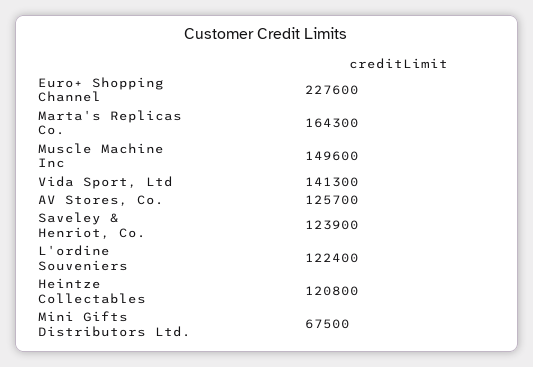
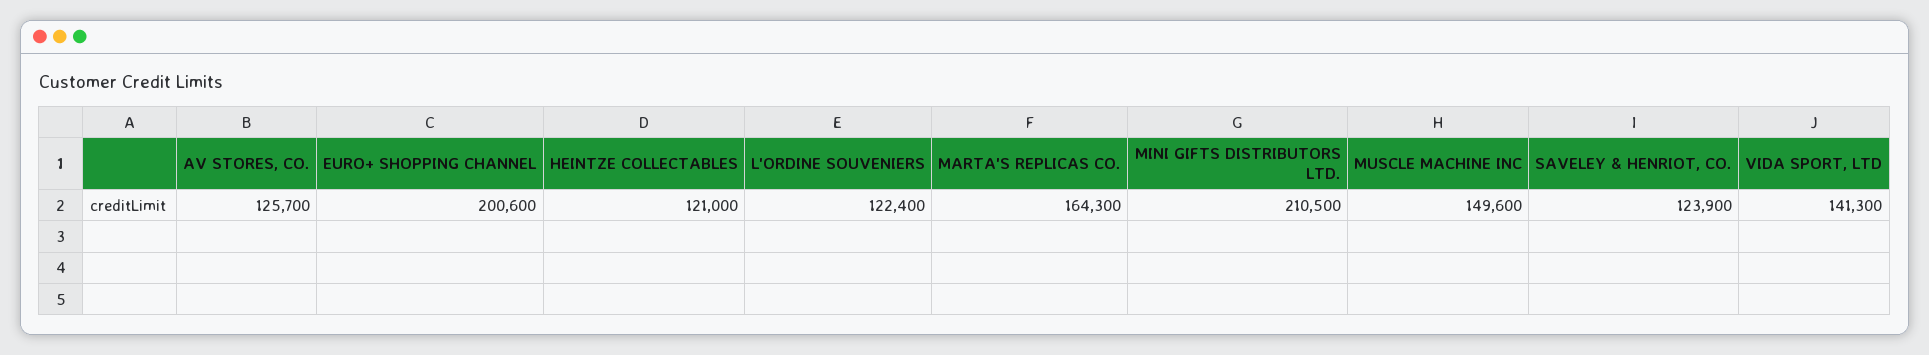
Euro+ Shopping Channel: 227600 -> 200600
Heintze Collectables: 120800 -> 121000
Mini Gifts Distributors Ltd.: 67500 -> 210500

